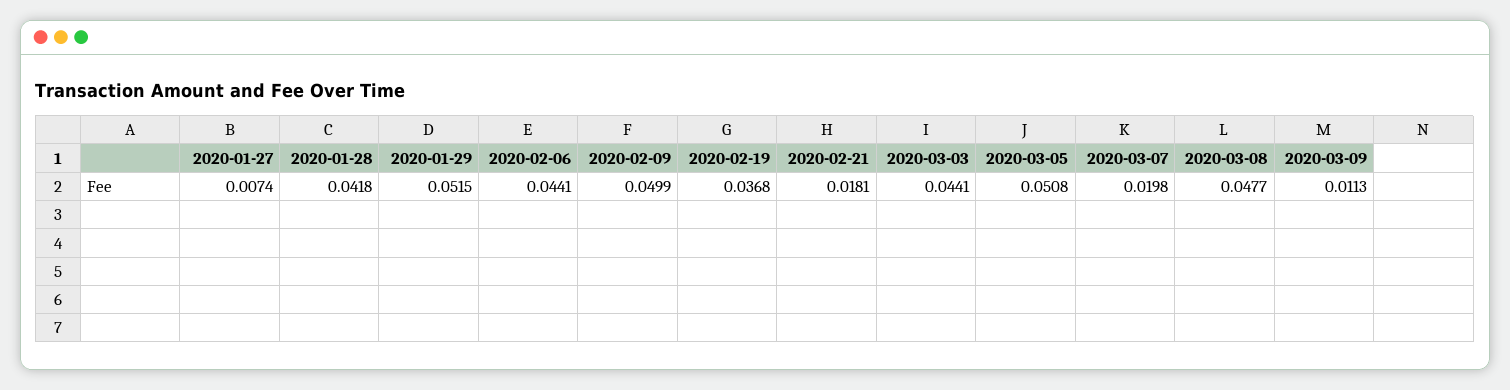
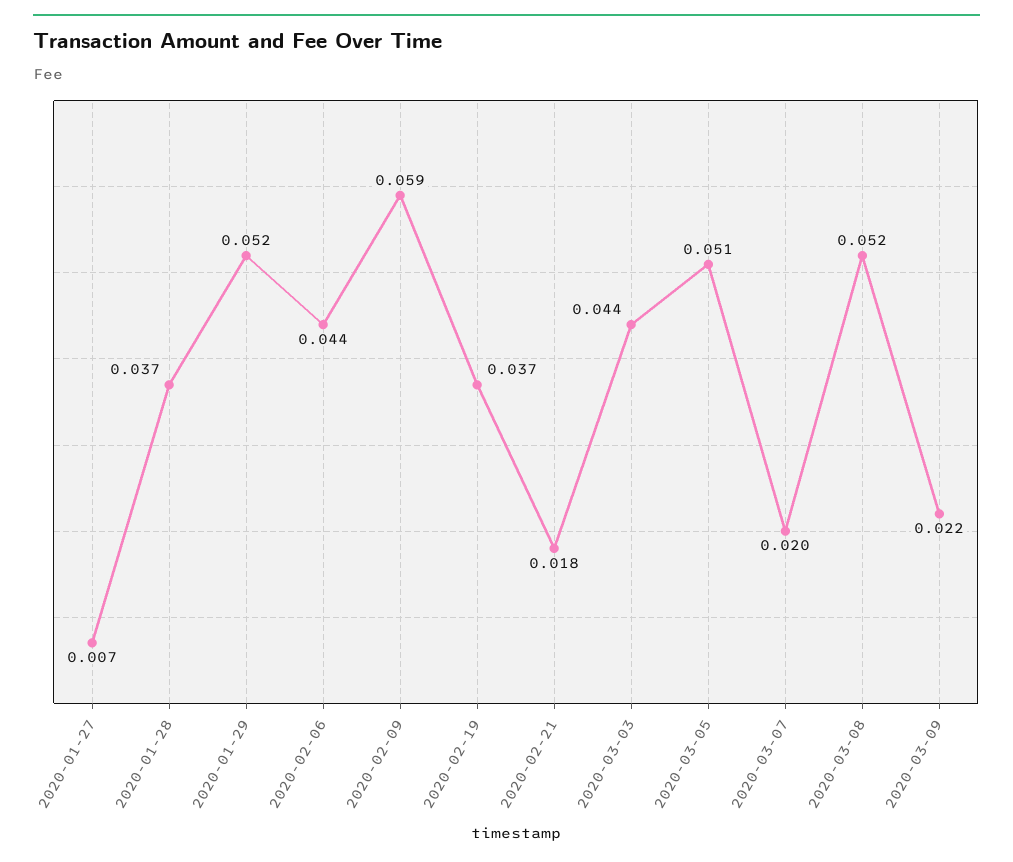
2020-01-28: 0.0418 -> 0.037
2020-02-09: 0.0499 -> 0.059
2020-03-08: 0.0477 -> 0.052
2020-03-09: 0.0113 -> 0.022

